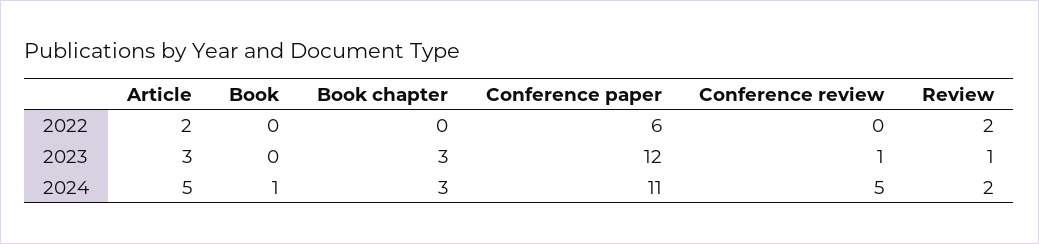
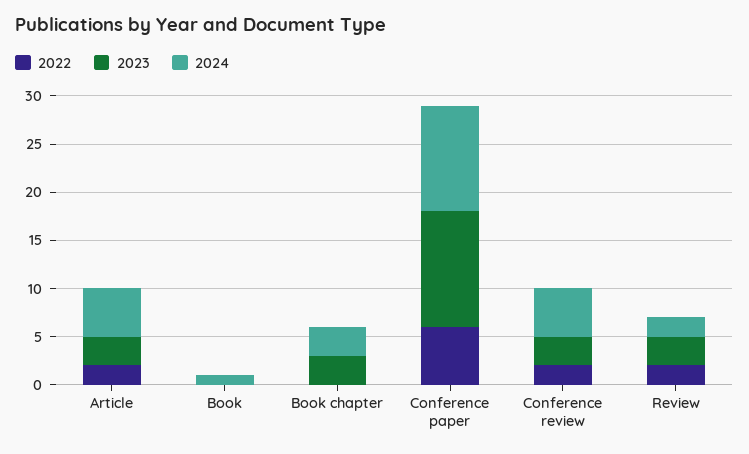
2022, Conference review: 0 -> 2
2023, Conference review: 1 -> 3
2023, Review: 1 -> 3

